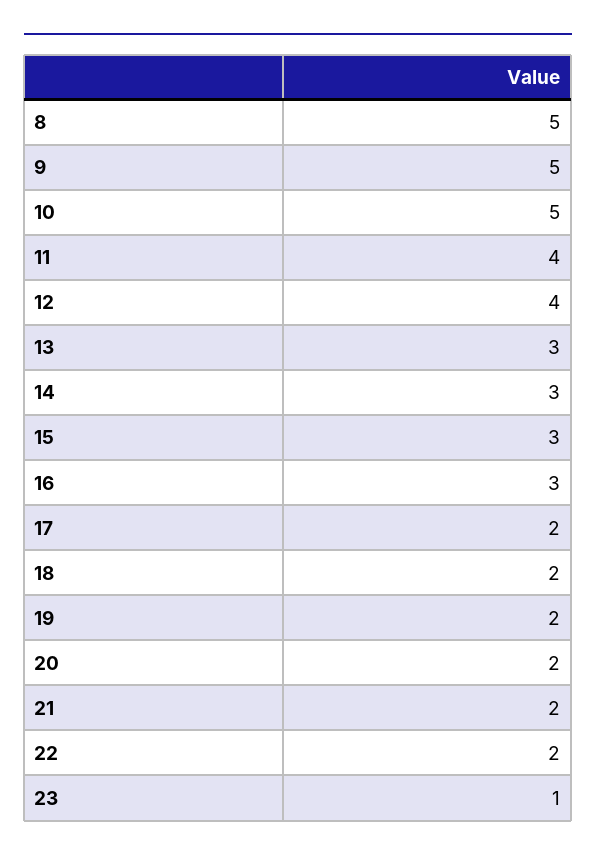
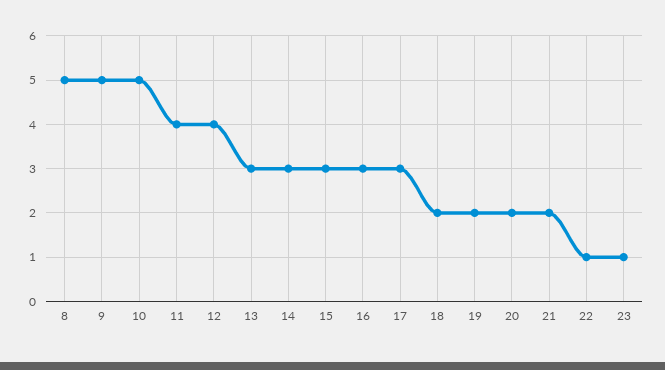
17: 2 -> 3
22: 2 -> 1

